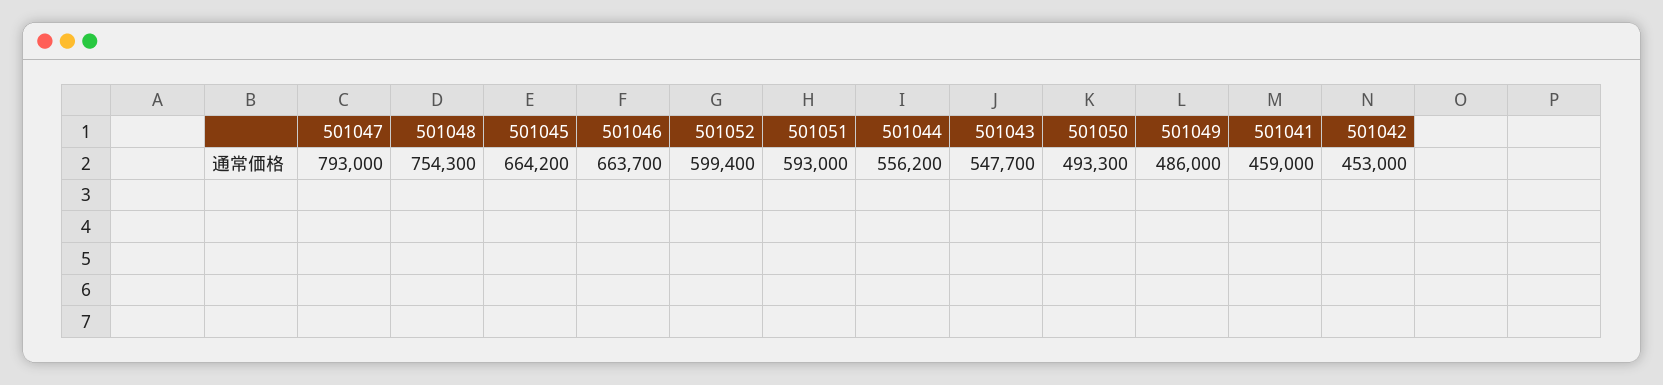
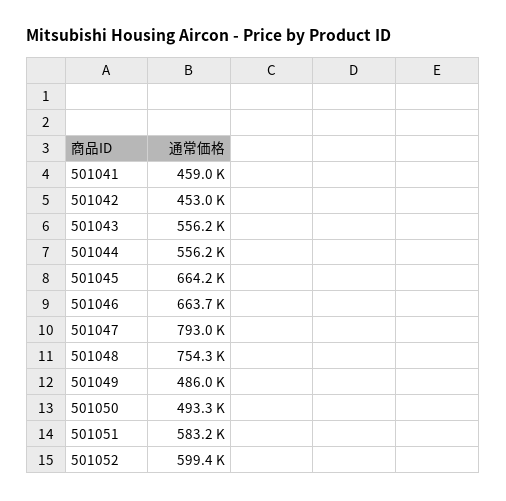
501051: 593000 -> 583200
501043: 547700 -> 556200

